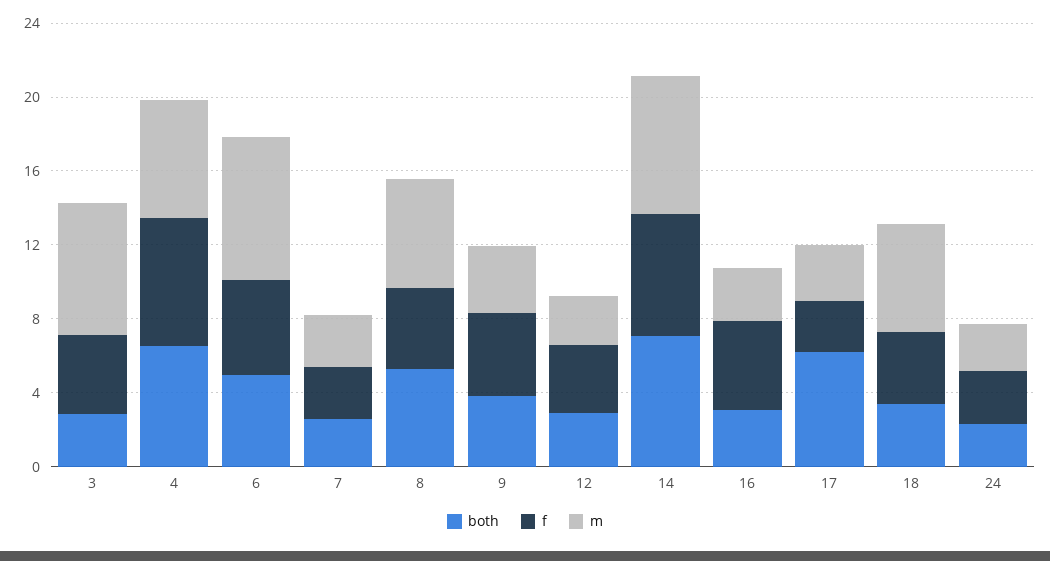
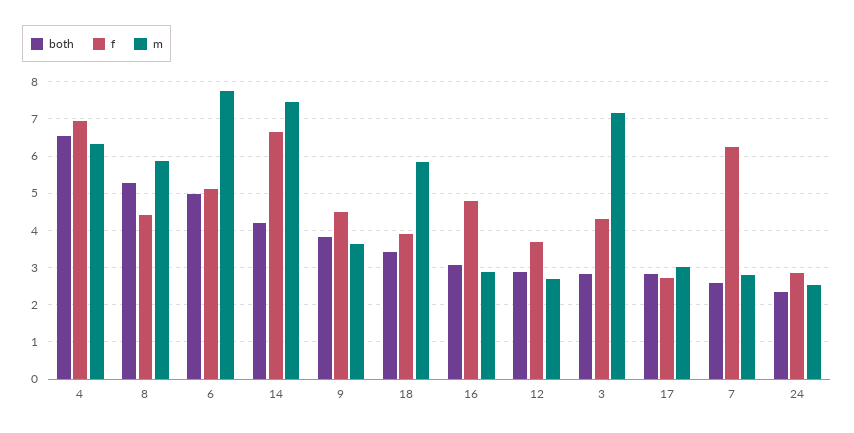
f, 7: 3 -> 6.2
both, 14: 7 -> 4.2
both, 17: 6 -> 2.8

